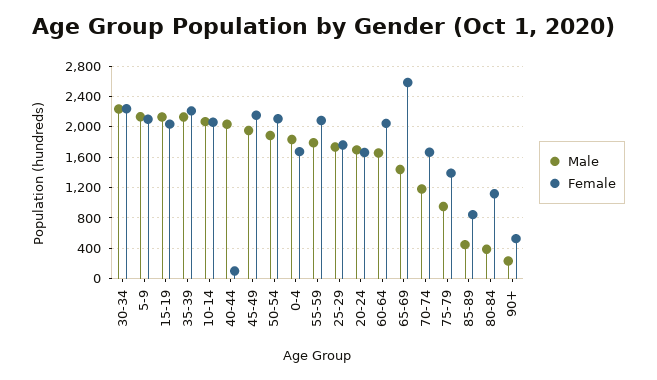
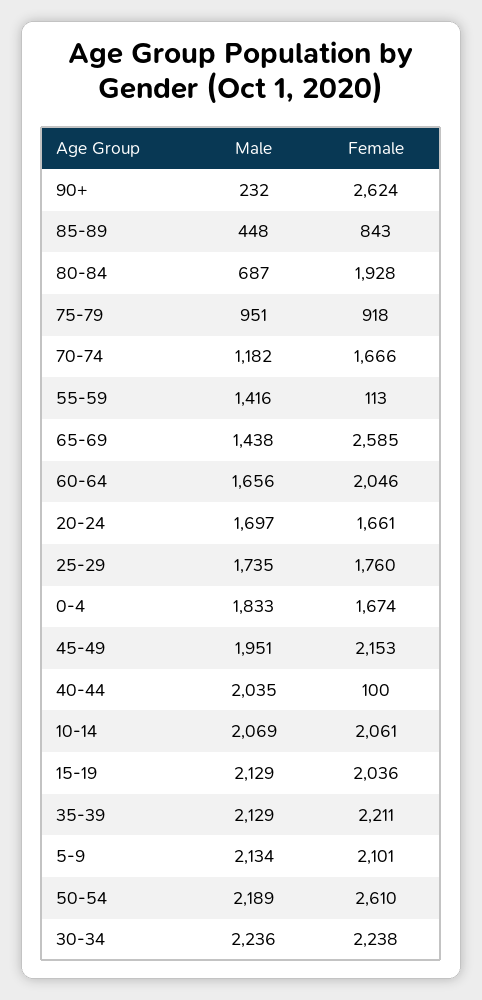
Male, 50-54: 1900 -> 2189
Female, 50-54: 2100 -> 2610
Male, 55-59: 1800 -> 1416
Female, 55-59: 2100 -> 113
Female, 75-79: 1400 -> 918
Male, 80-84: 400 -> 687
Female, 80-84: 1100 -> 1928
Female, 90+: 500 -> 2624

